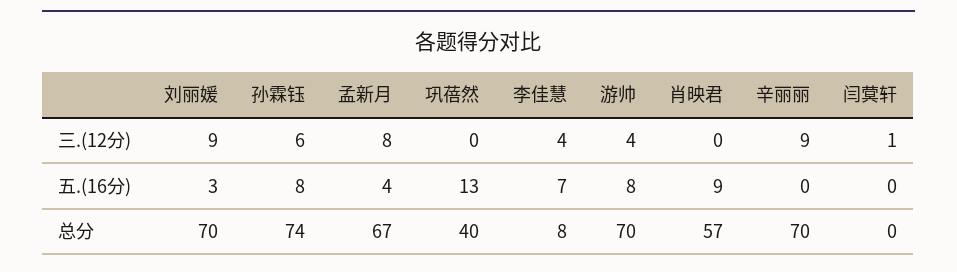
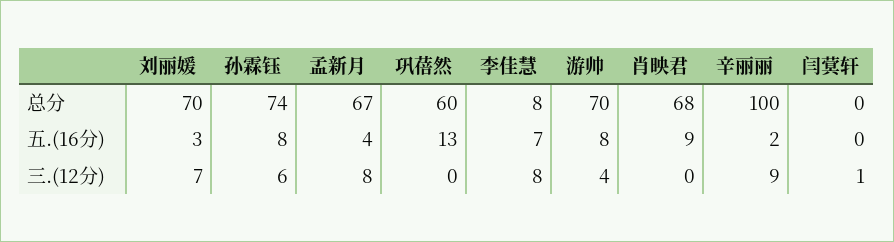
刘丽媛, 三.(12分): 9 -> 7
李佳慧, 三.(12分): 4 -> 8
辛丽丽, 五.(16分): 0 -> 2
巩蓓然, 总分: 40 -> 60
肖映君, 总分: 57 -> 68
辛丽丽, 总分: 70 -> 100

